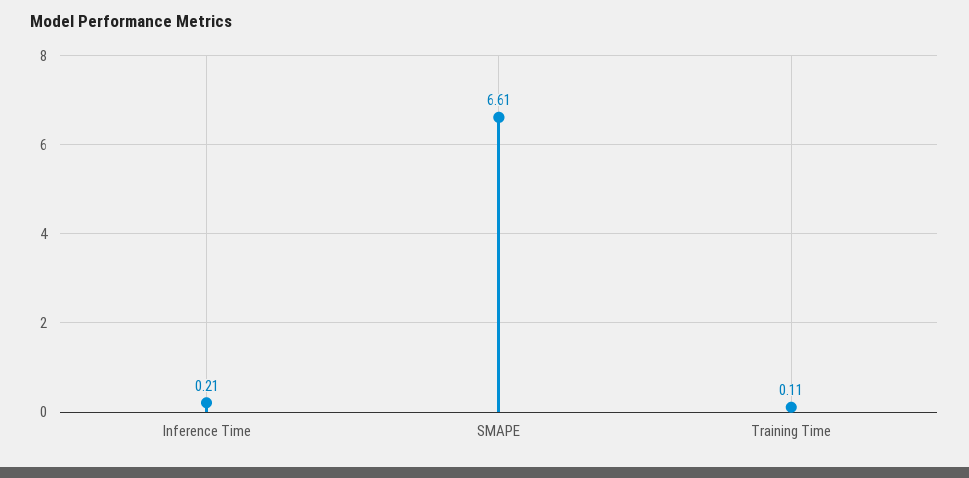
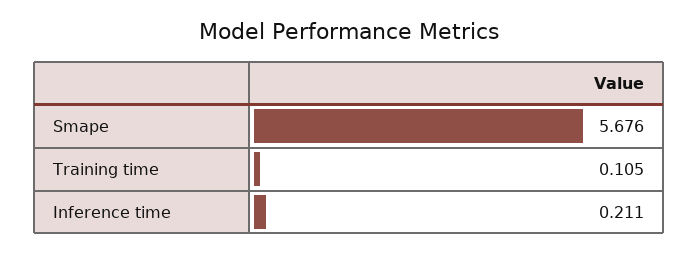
SMAPE: 6.61 -> 5.676

